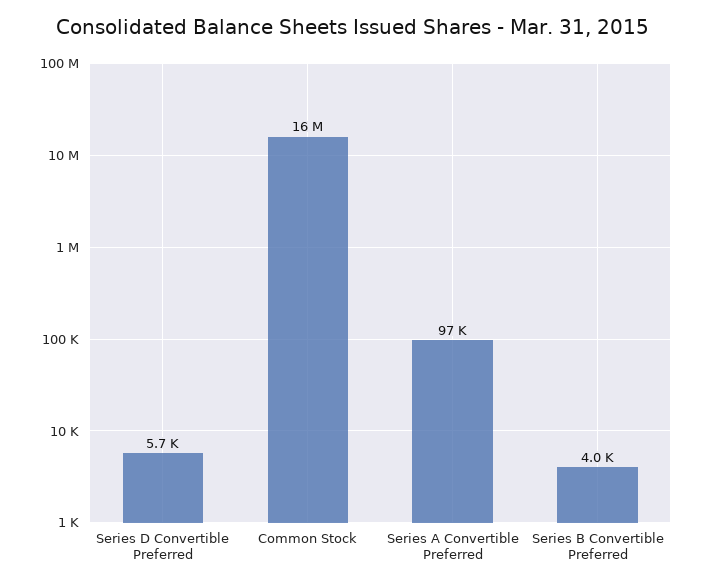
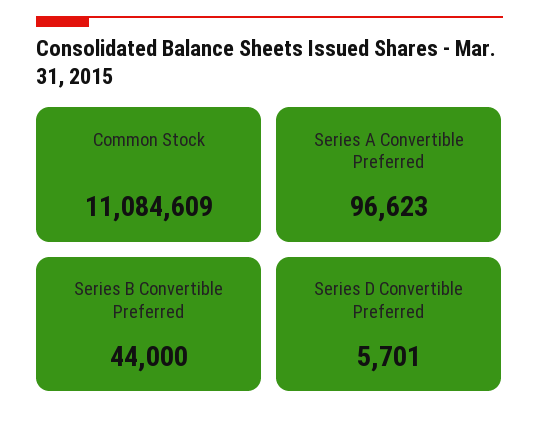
Common Stock: 16000000 -> 11084609
Series B Convertible Preferred: 4000 -> 44000

